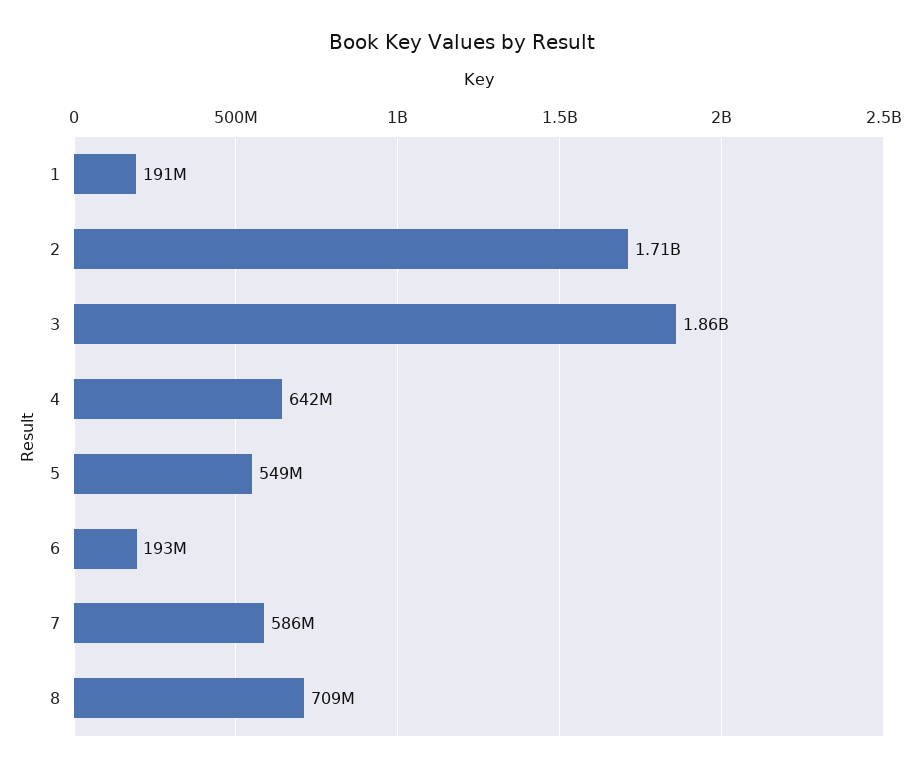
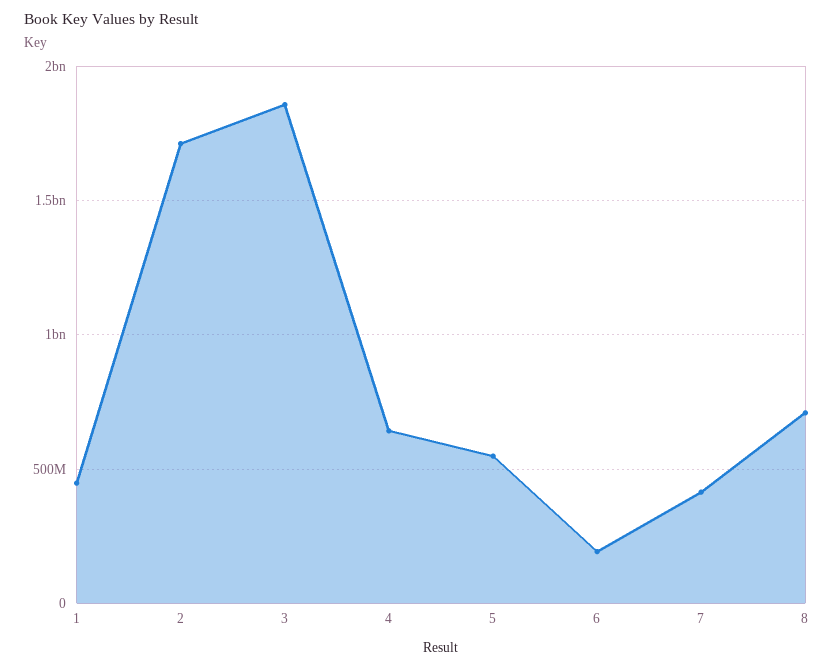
1: 191000000 -> 450000000
7: 586000000 -> 400000000

